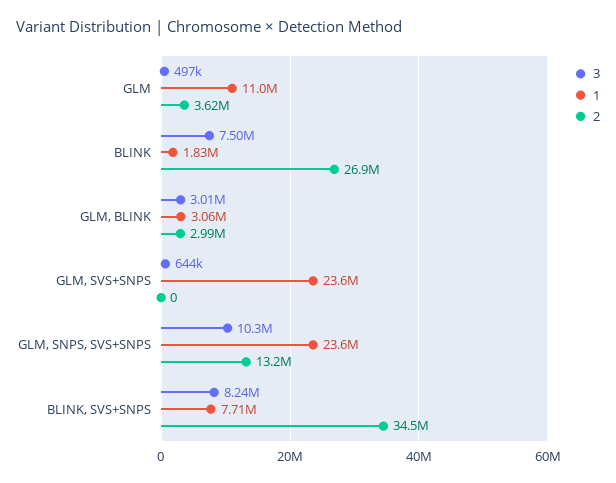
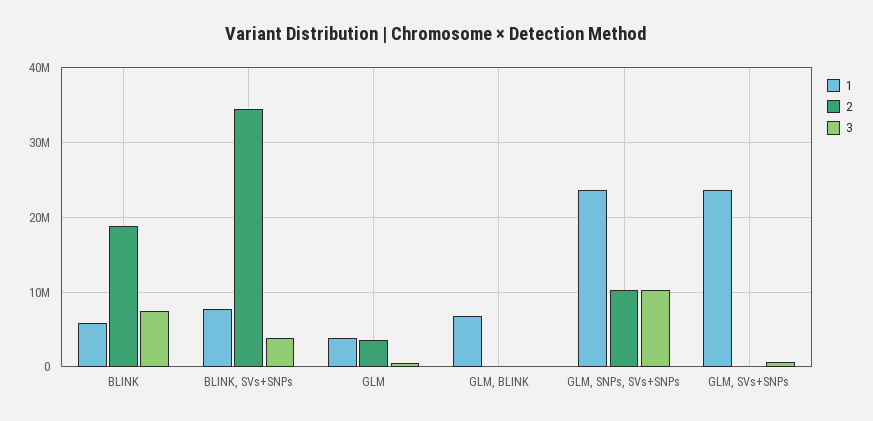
1, GLM: 11000000 -> 4000000
1, BLINK: 1830000 -> 6000000
2, BLINK: 26900000 -> 19000000
3, GLM, BLINK: 3010000 -> 0
1, GLM, BLINK: 3060000 -> 7000000
2, GLM, BLINK: 2990000 -> 0
2, GLM, SNPS, SVS+SNPS: 13200000 -> 10000000
3, BLINK, SVS+SNPS: 8240000 -> 4000000

